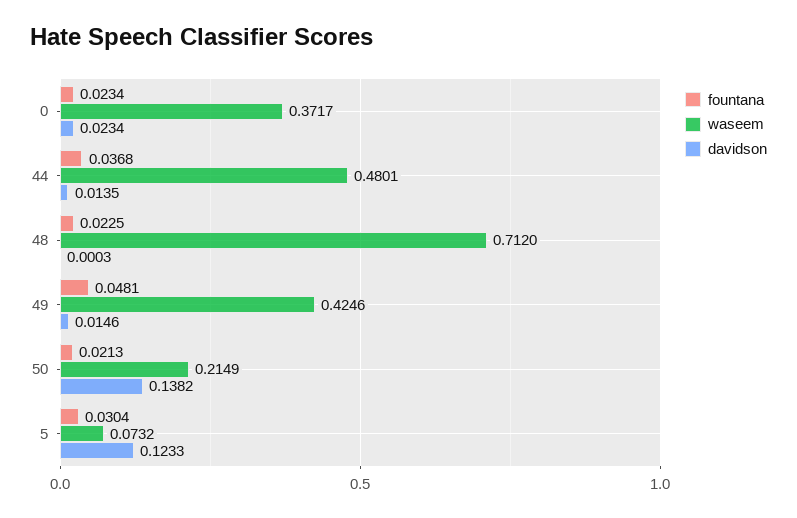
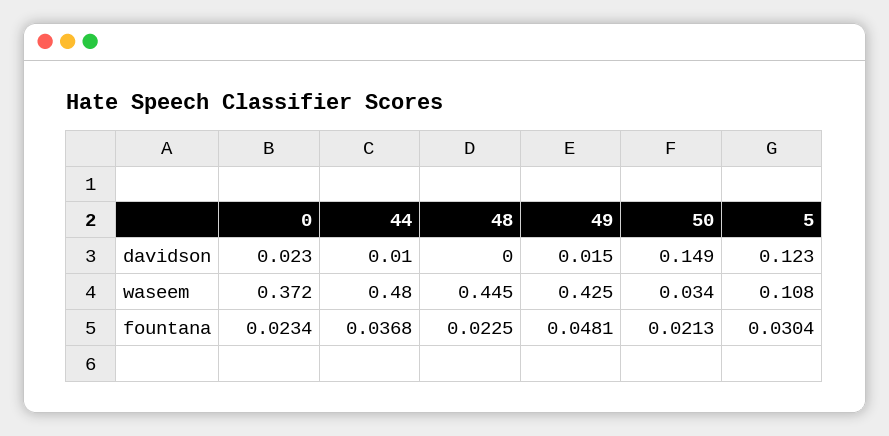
davidson, 44: 0.0135 -> 0.01
waseem, 48: 0.712 -> 0.445
waseem, 50: 0.2149 -> 0.034
davidson, 50: 0.1382 -> 0.149
waseem, 5: 0.0732 -> 0.108

